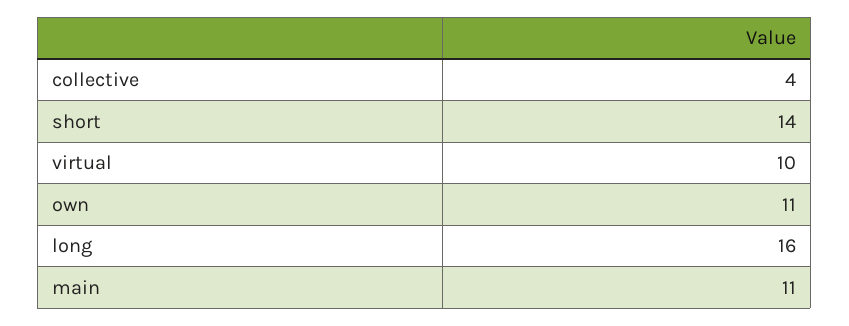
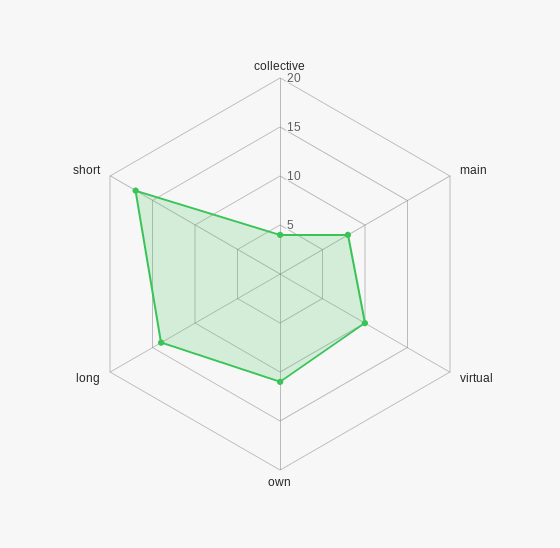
short: 14 -> 17
long: 16 -> 14
main: 11 -> 8

